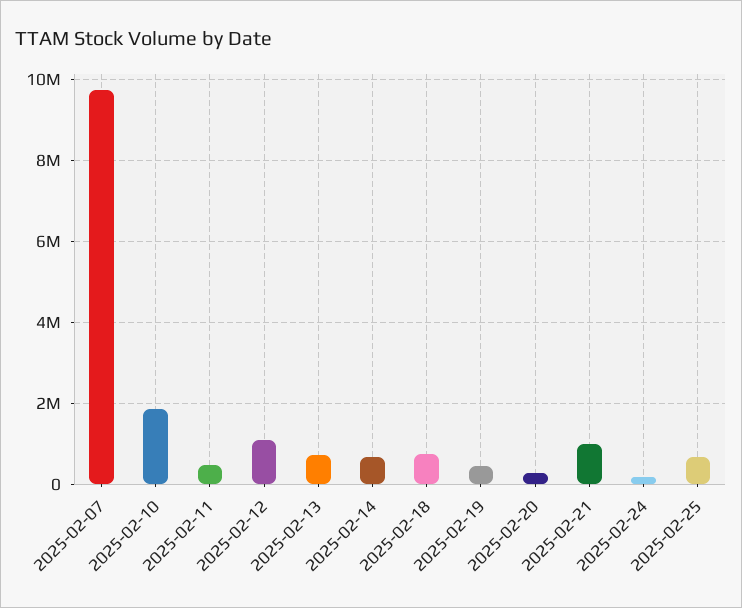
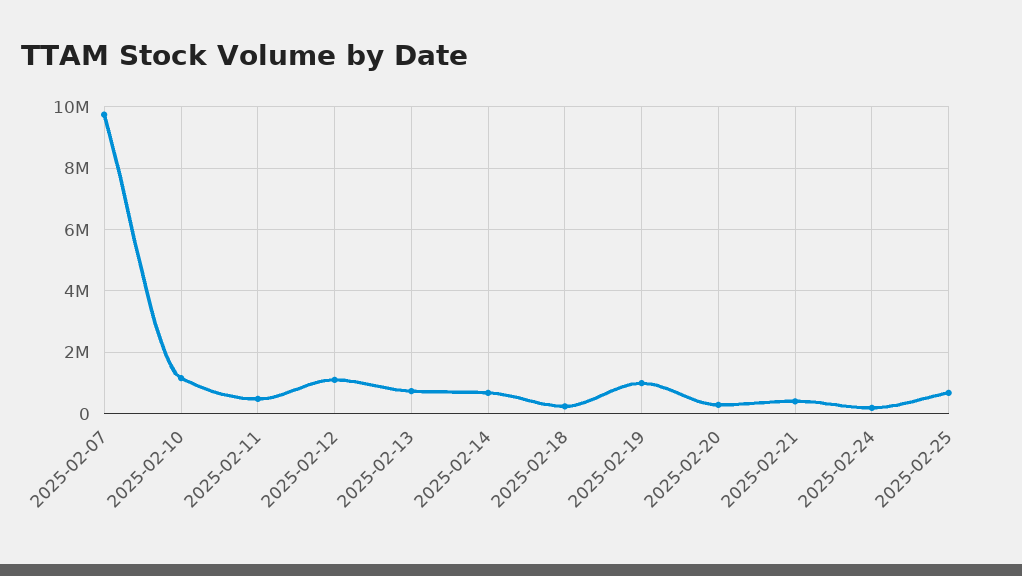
2025-02-10: 1800000 -> 1200000
2025-02-18: 800000 -> 200000
2025-02-19: 400000 -> 1000000
2025-02-21: 1000000 -> 400000

